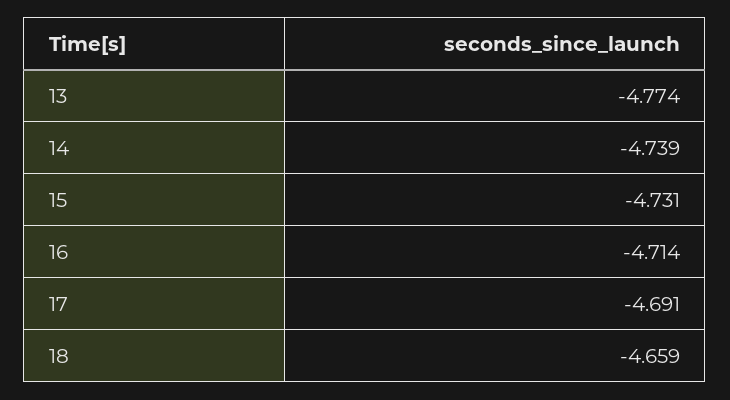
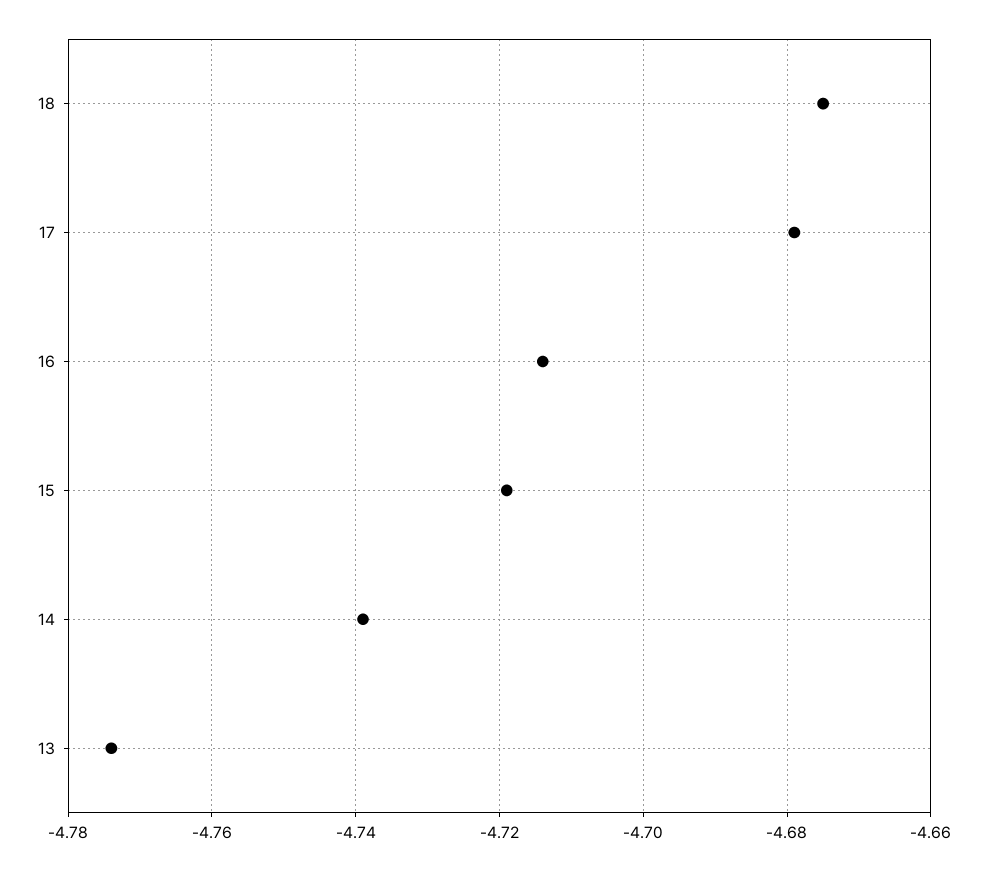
15: -4.731 -> -4.72
17: -4.691 -> -4.68
18: -4.659 -> -4.675

